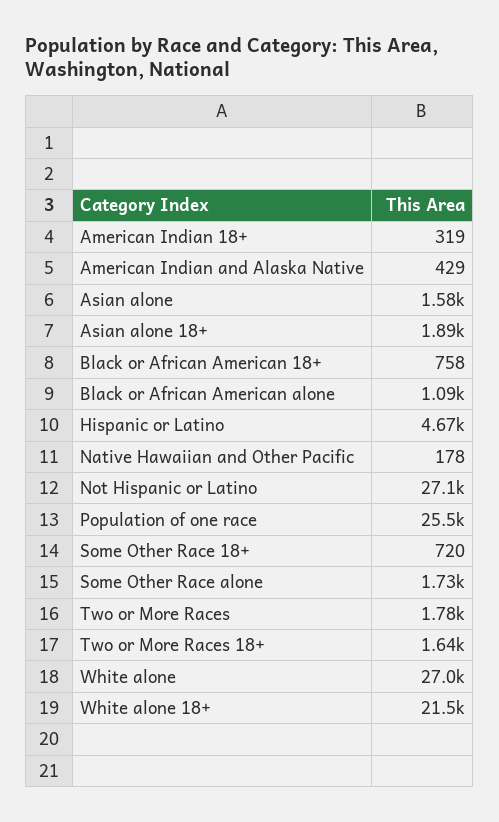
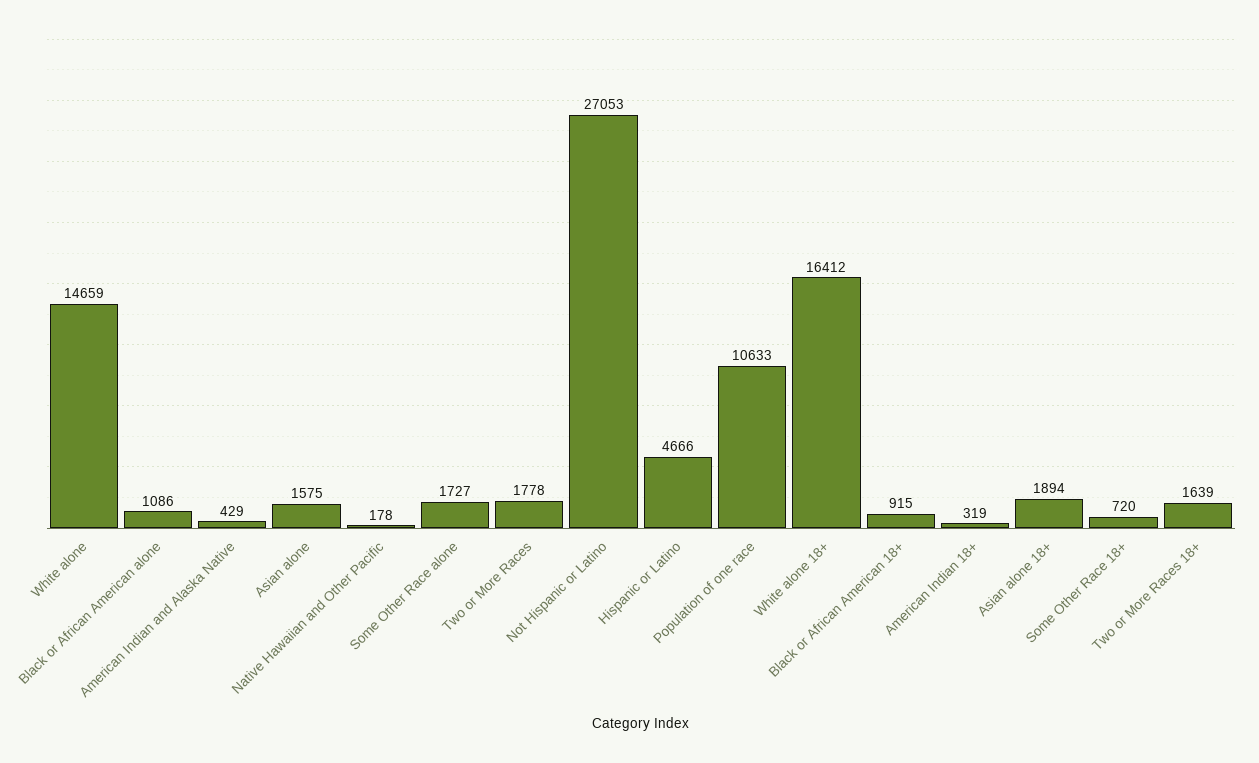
Black or African American 18+: 758 -> 915
Population of one race: 25500 -> 10633
White alone: 27000 -> 14659
White alone 18+: 21500 -> 16412

